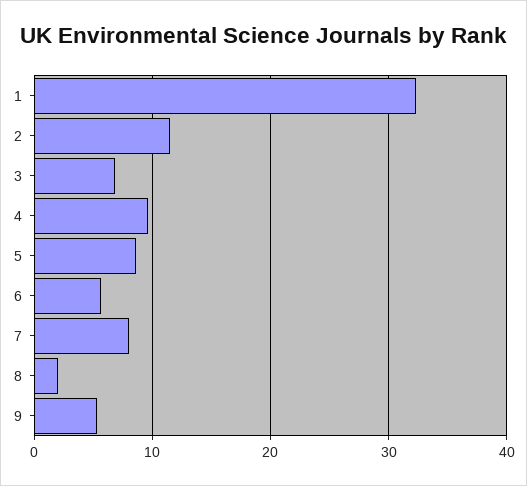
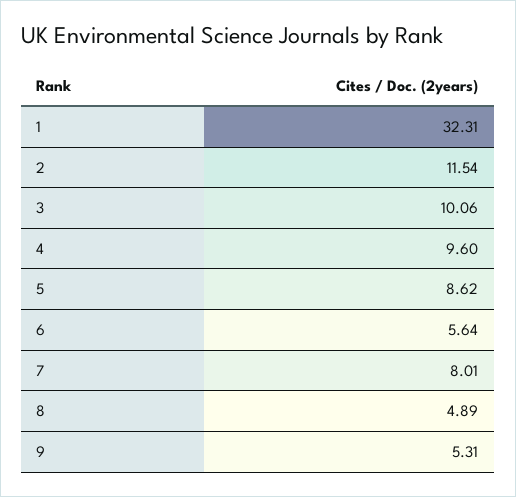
3: 7 -> 10.06
8: 2 -> 4.89

